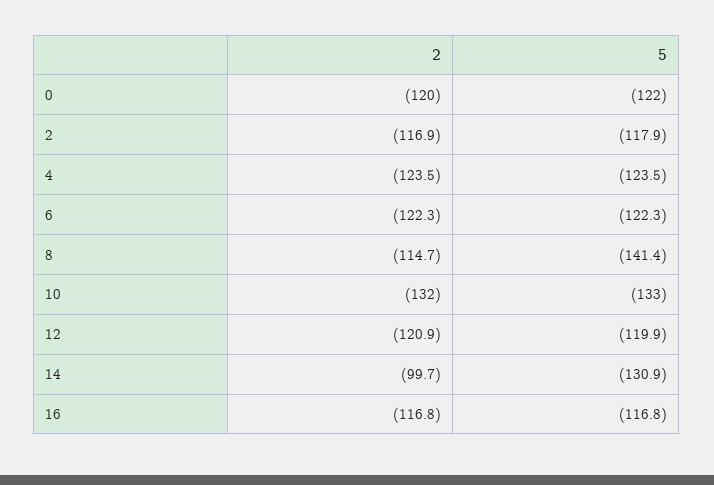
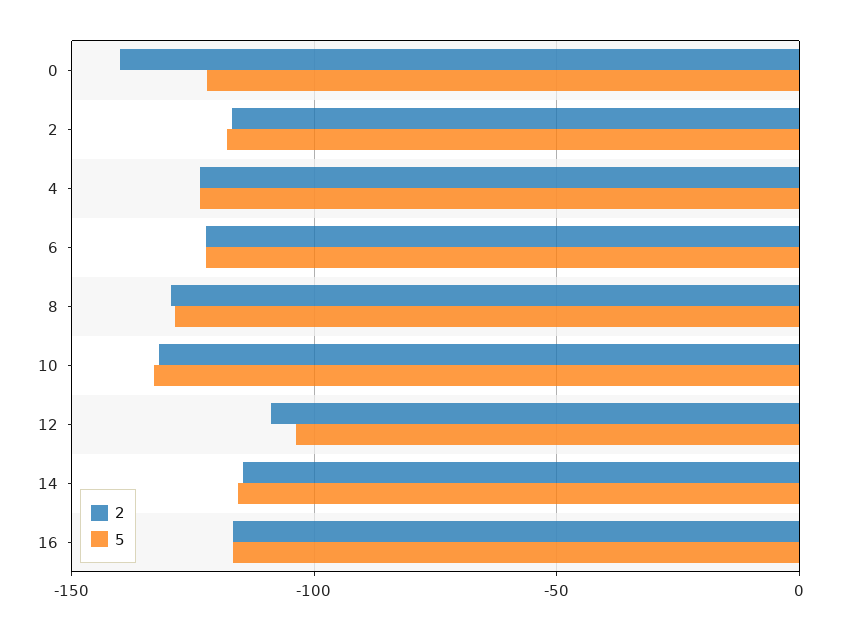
2, 0: -120 -> -140
2, 8: -114.7 -> -130
5, 8: -141.4 -> -130
2, 12: -120.9 -> -110
5, 12: -119.9 -> -105
2, 14: -99.7 -> -115
5, 14: -130.9 -> -115

